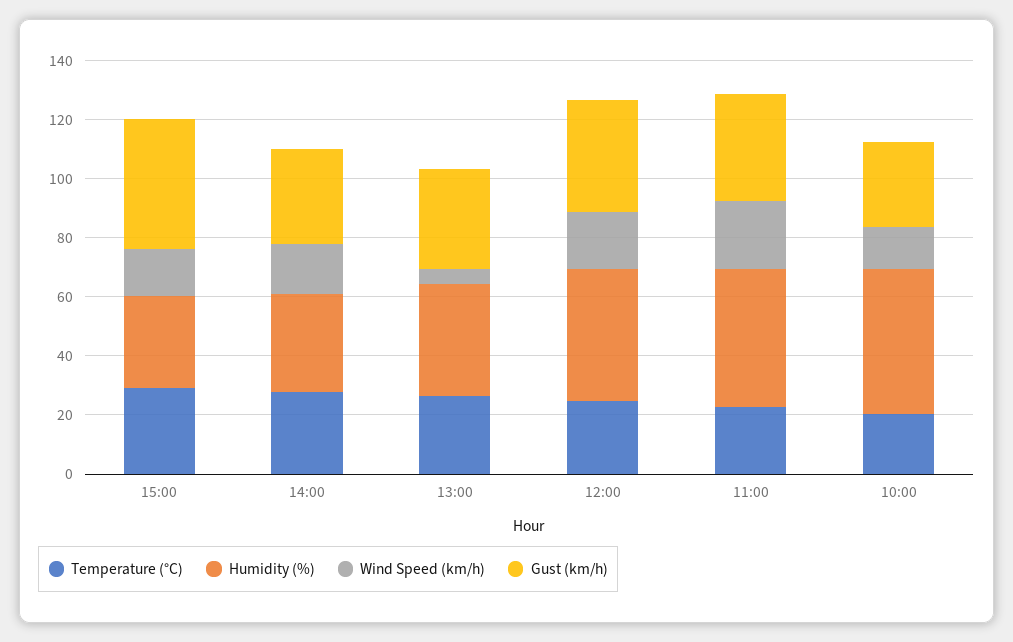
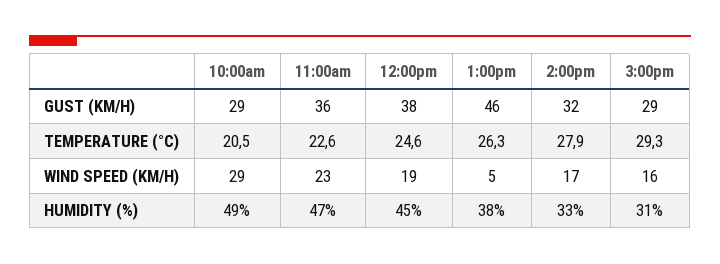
Gust (km/h), 15:00: 45 -> 29
Gust (km/h), 13:00: 35 -> 46
Wind Speed (km/h), 10:00: 15 -> 29

